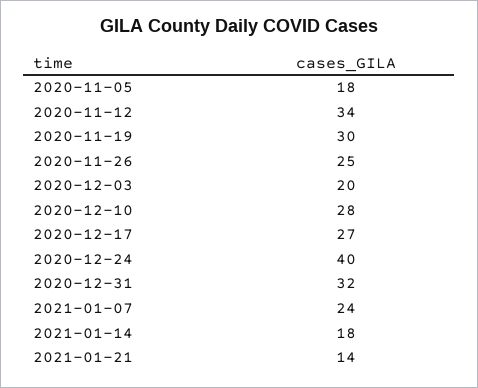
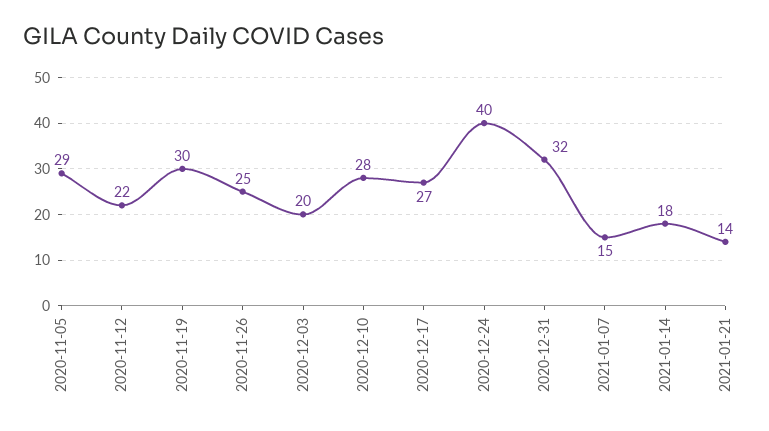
2020-11-05: 18 -> 29
2020-11-12: 34 -> 22
2021-01-07: 24 -> 15

